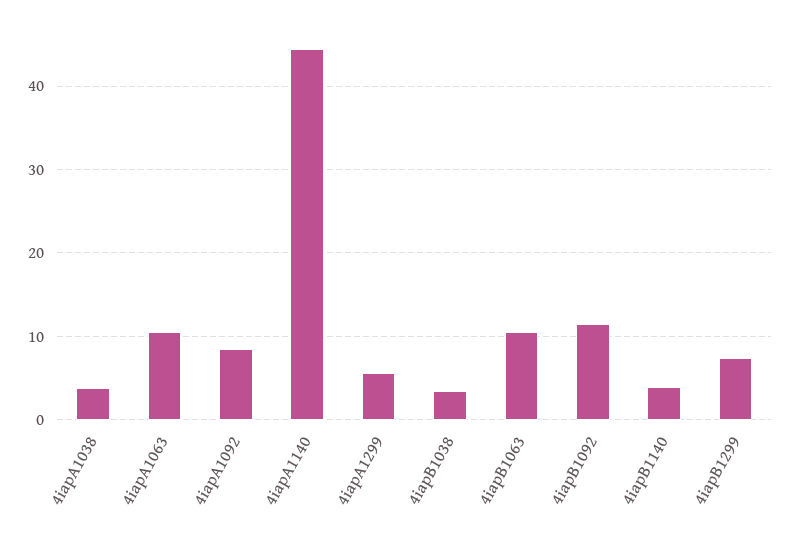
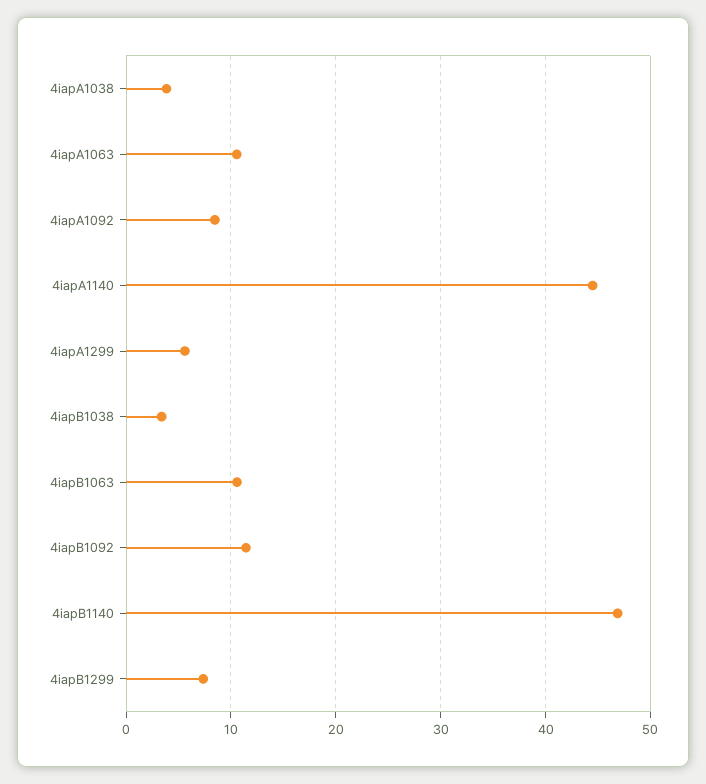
4iapB1140: 4 -> 47

